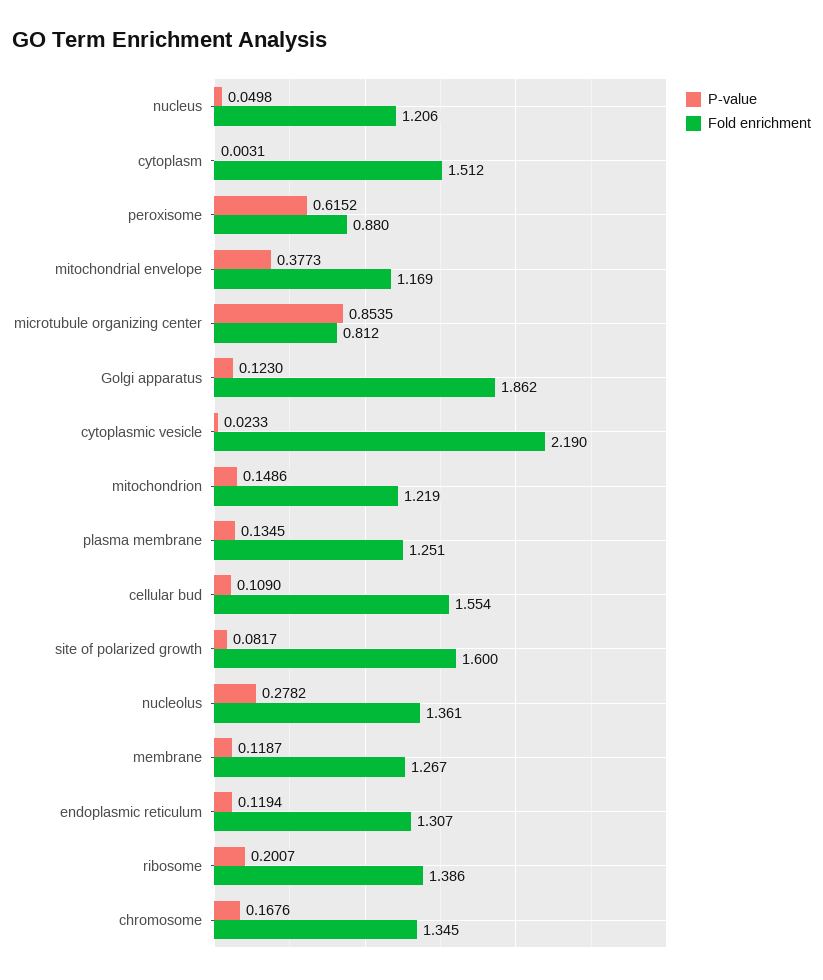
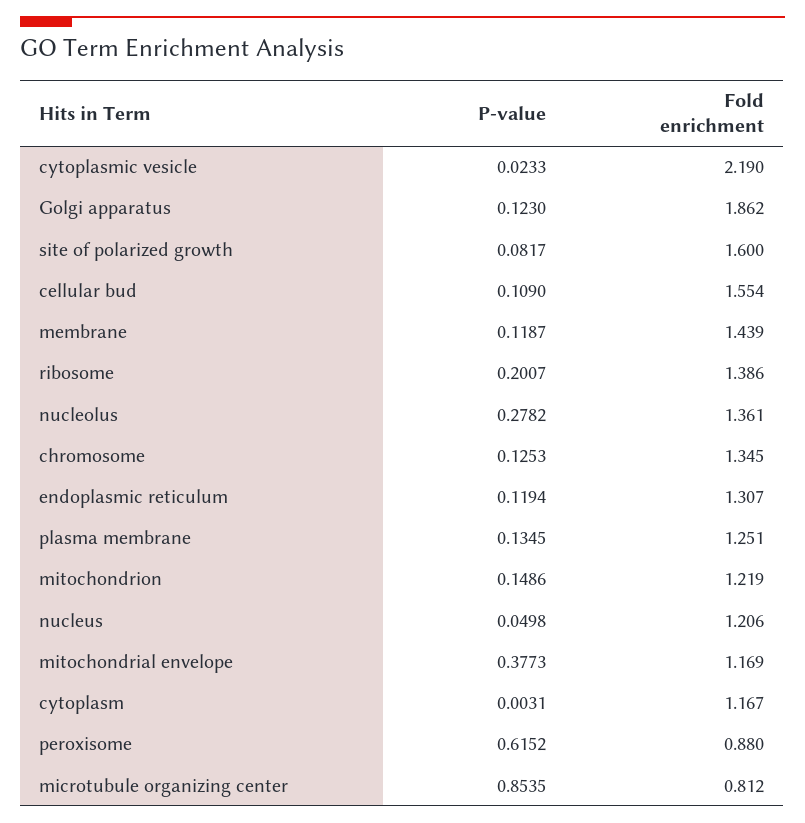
Fold enrichment, cytoplasm: 1.512 -> 1.167
Fold enrichment, membrane: 1.267 -> 1.439
P-value, chromosome: 0.1676 -> 0.1253

